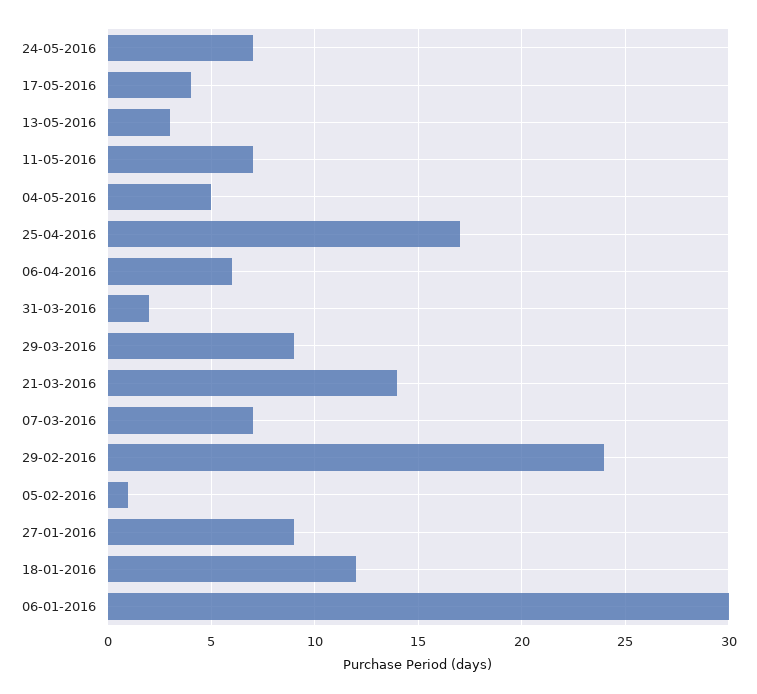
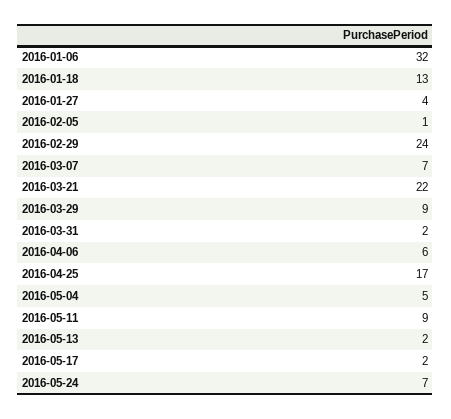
17-05-2016: 4 -> 2
13-05-2016: 3 -> 2
11-05-2016: 7 -> 9
21-03-2016: 14 -> 22
27-01-2016: 9 -> 4
18-01-2016: 12 -> 13
06-01-2016: 30 -> 32

